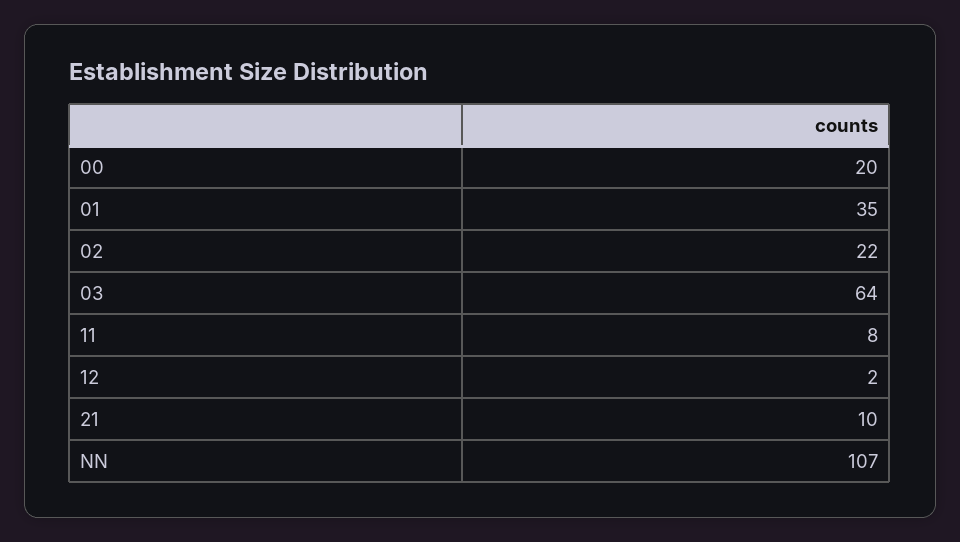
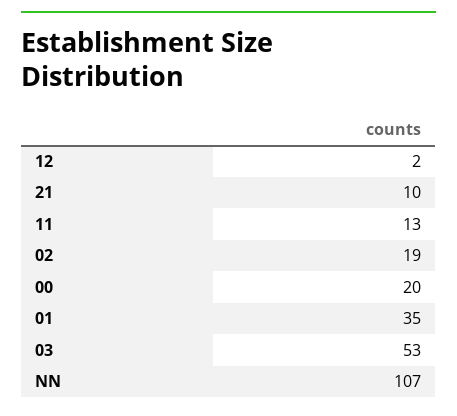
02: 22 -> 19
03: 64 -> 53
11: 8 -> 13

